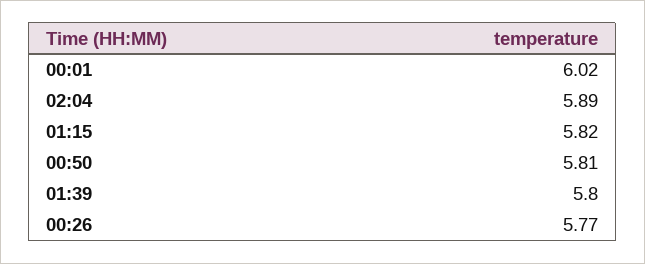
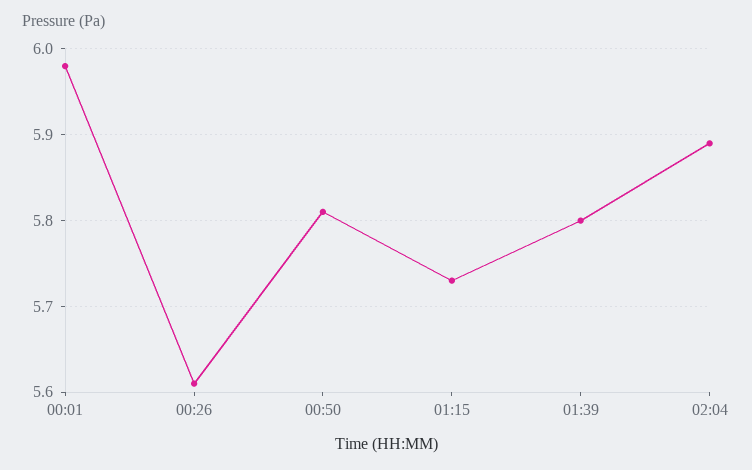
00:01: 6.02 -> 5.98
01:15: 5.82 -> 5.73
00:26: 5.77 -> 5.61

